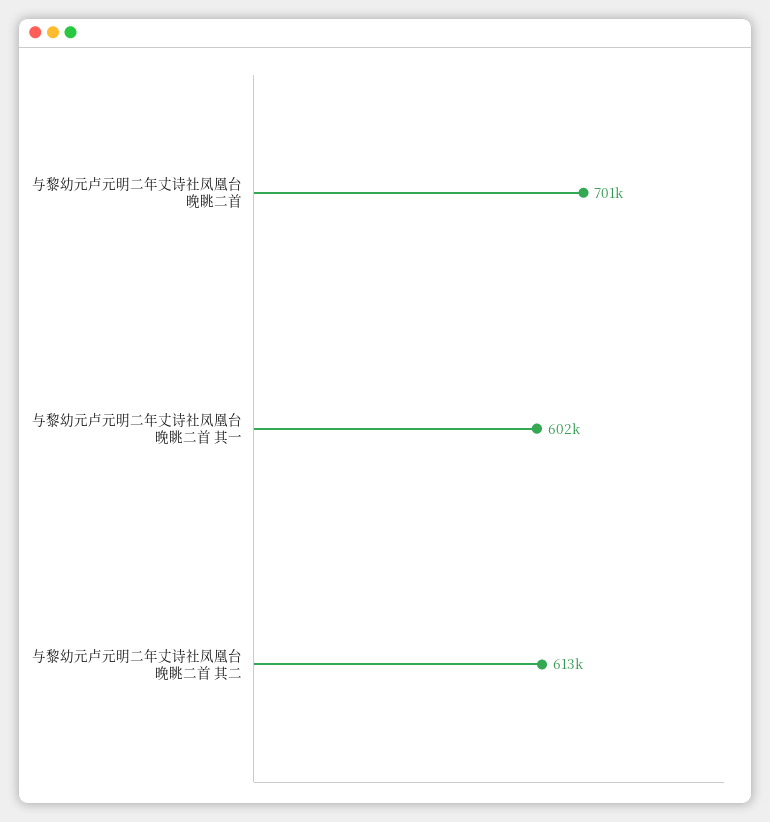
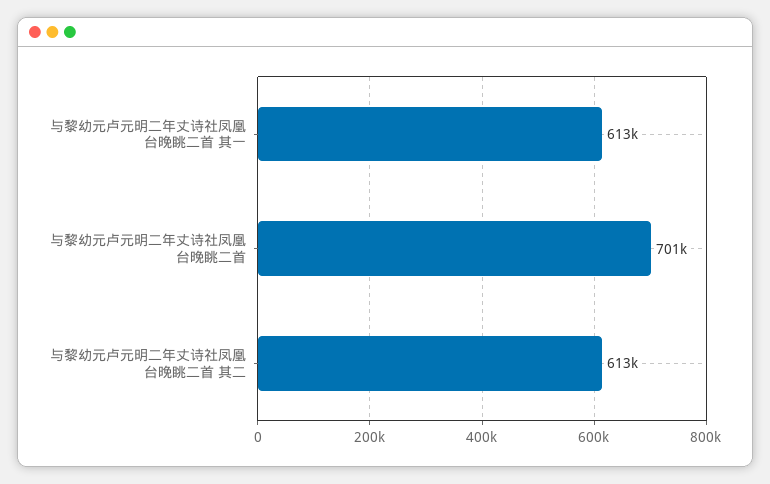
与黎幼元卢元明二年丈诗社凤凰台晚眺二首 其一: 602000 -> 613000

